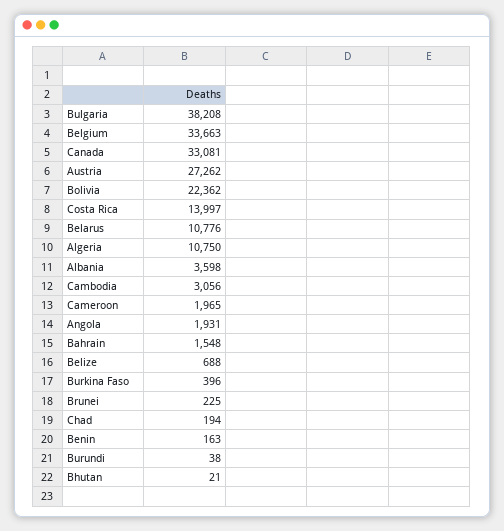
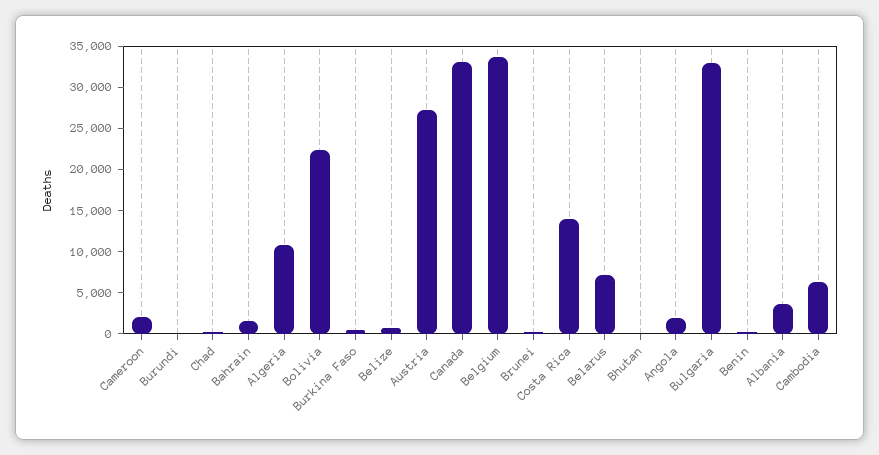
Bulgaria: 38208 -> 33000
Belarus: 10776 -> 7000
Cambodia: 3056 -> 6000

